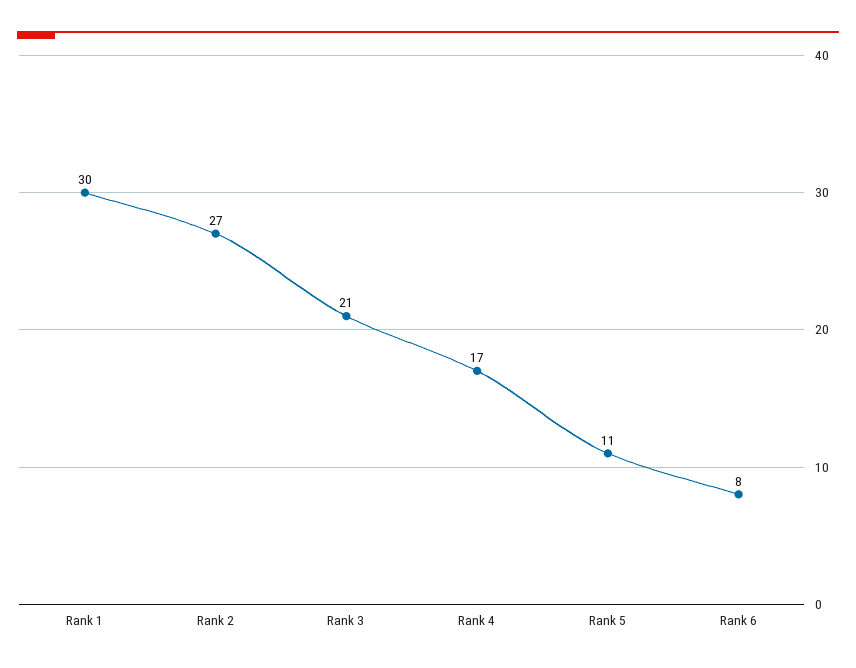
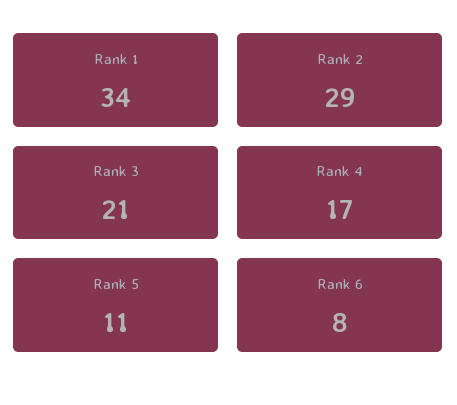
Rank 1: 30 -> 34
Rank 2: 27 -> 29

